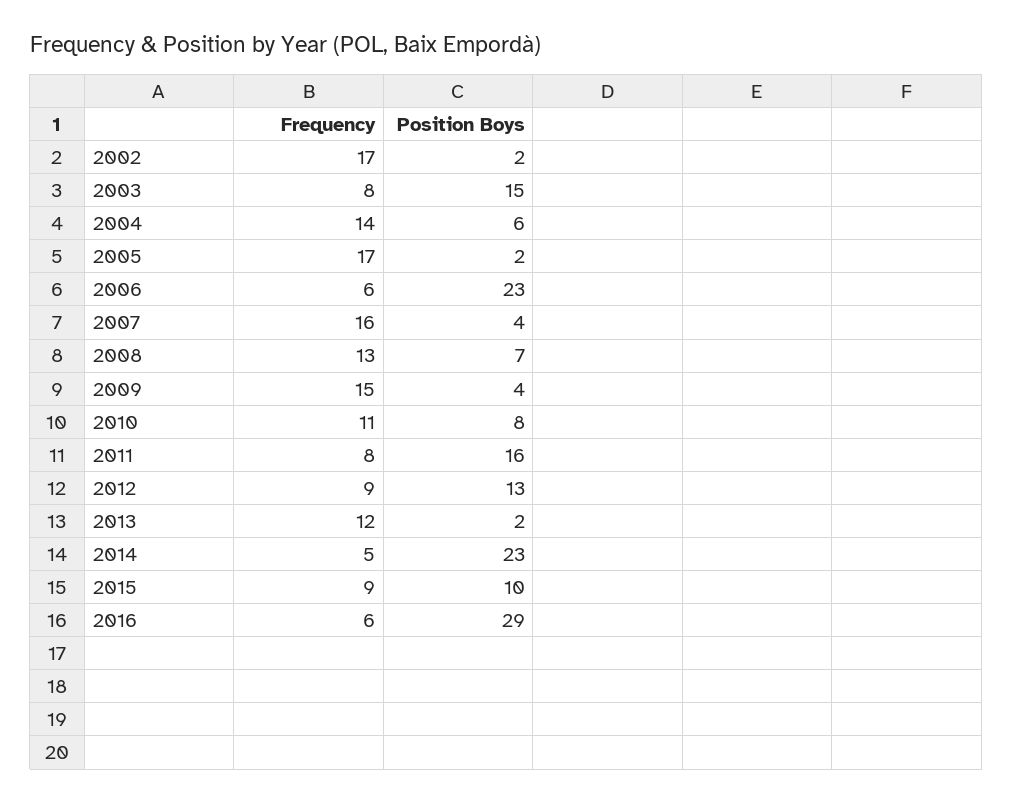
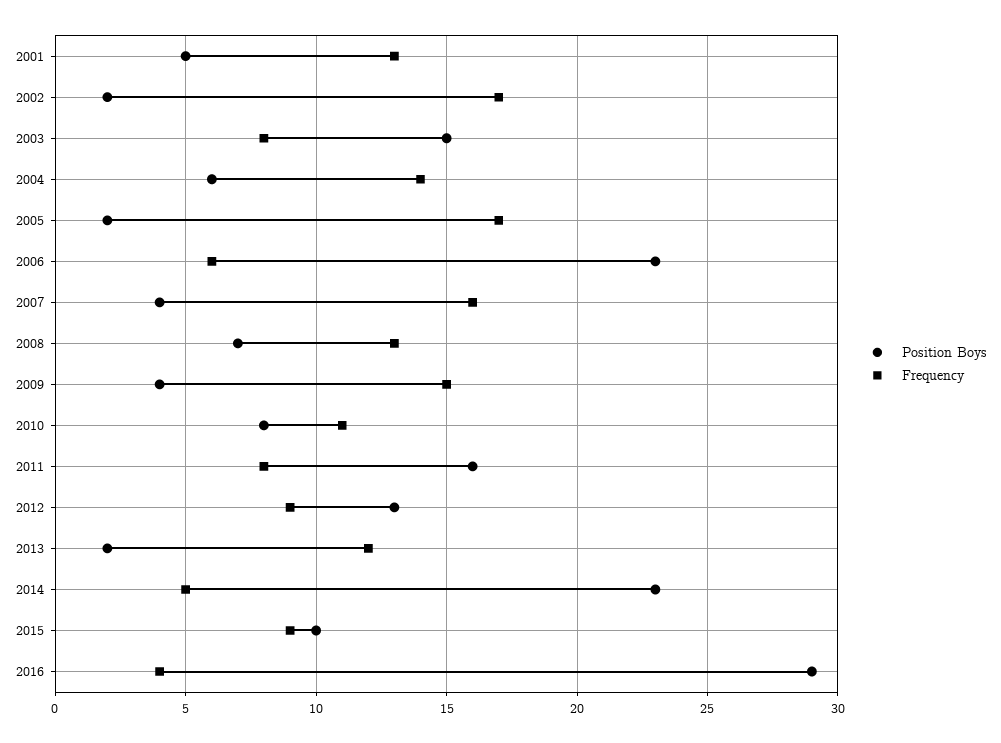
Frequency, 2016: 6 -> 4
Position Boys, 2001: none -> 5
Frequency, 2001: none -> 13

